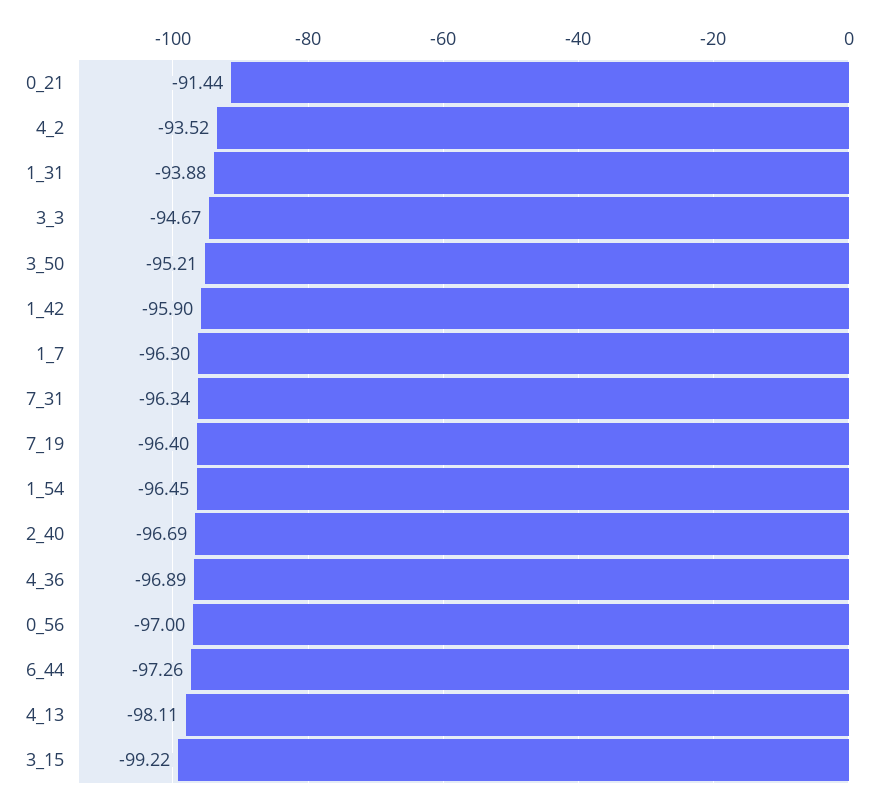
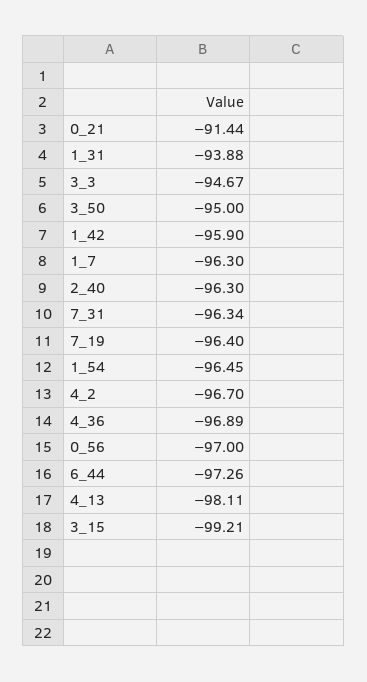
4_2: -93.52 -> -96.7
3_50: -95.21 -> -95
2_40: -96.69 -> -96.3
3_15: -99.22 -> -99.21

